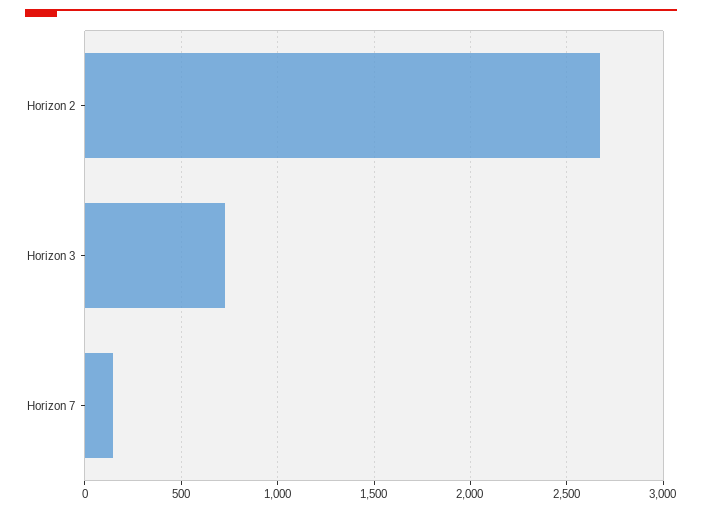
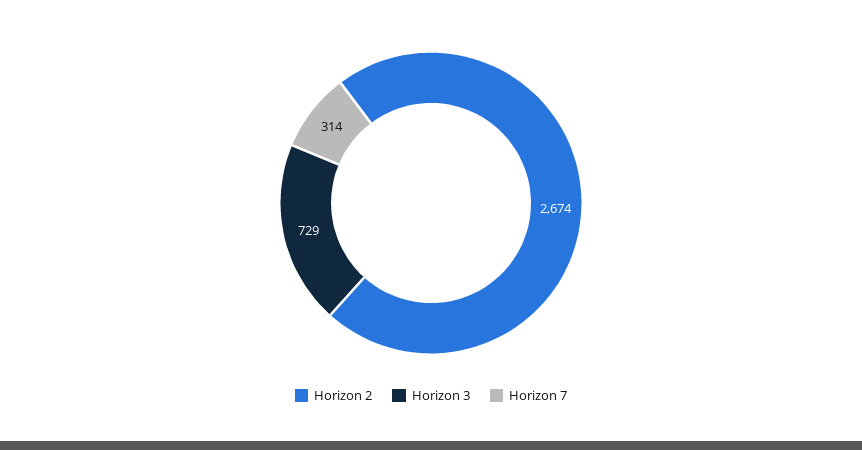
Horizon 7: 150 -> 314

